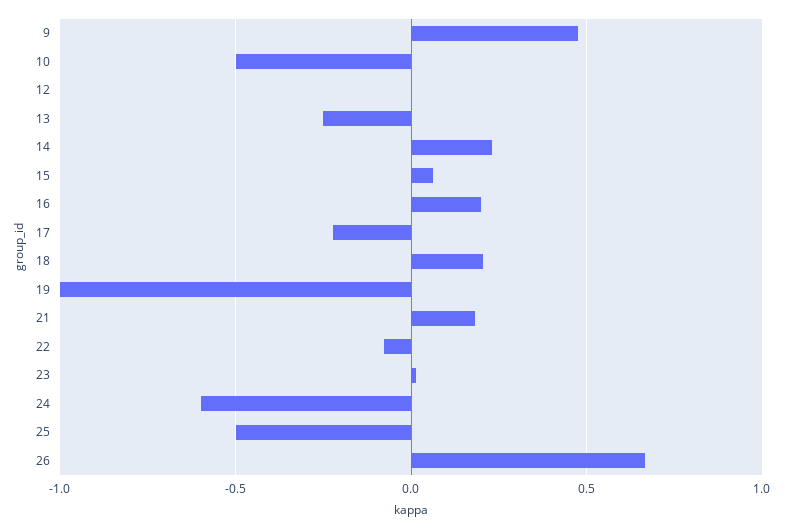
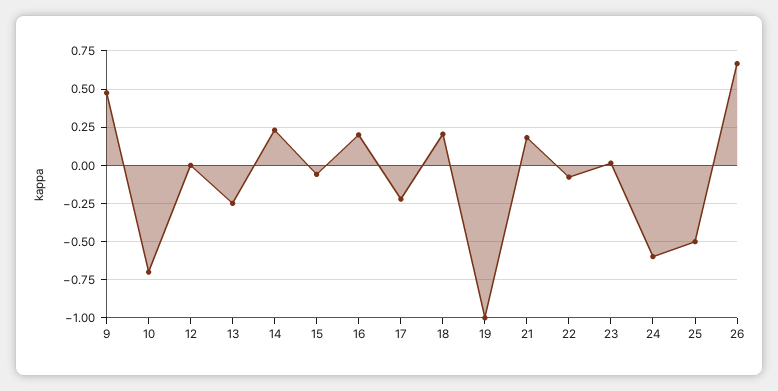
10: -0.5 -> -0.7
15: 0.05 -> -0.05

